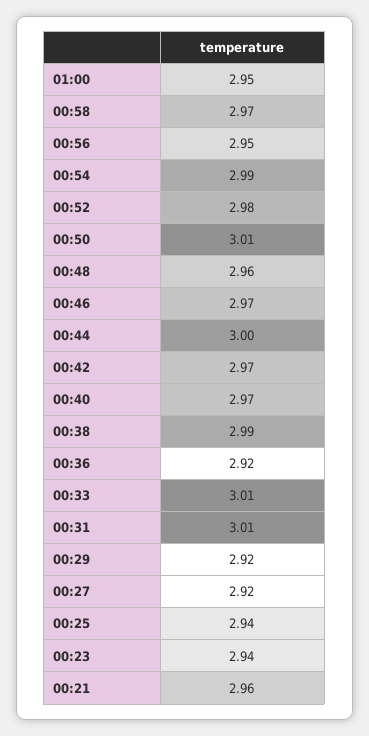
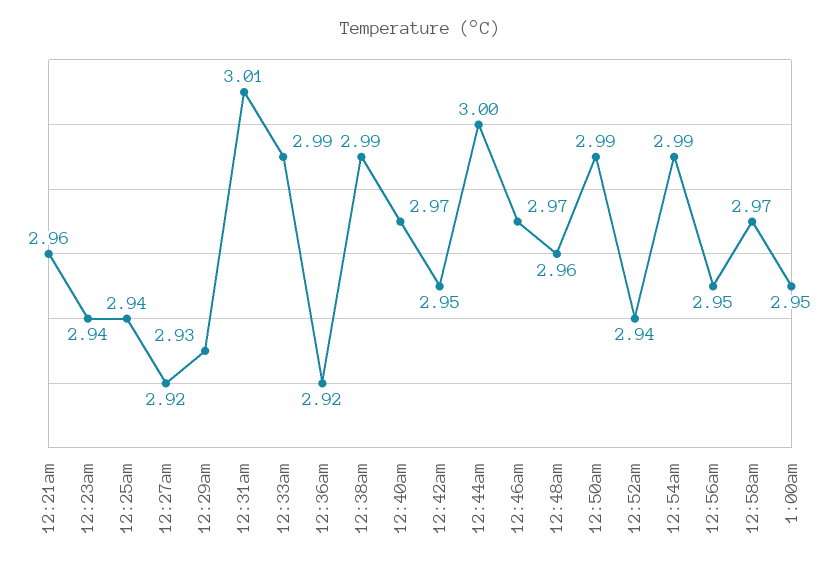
00:52: 2.98 -> 2.94
00:50: 3.01 -> 2.99
00:42: 2.97 -> 2.95
00:33: 3.01 -> 2.99
00:29: 2.92 -> 2.93

